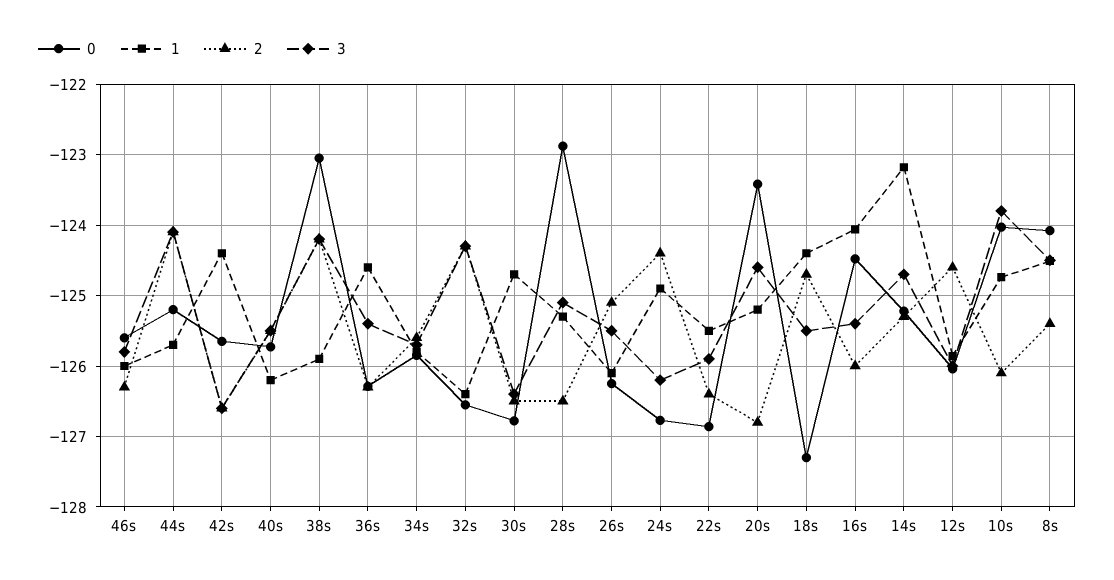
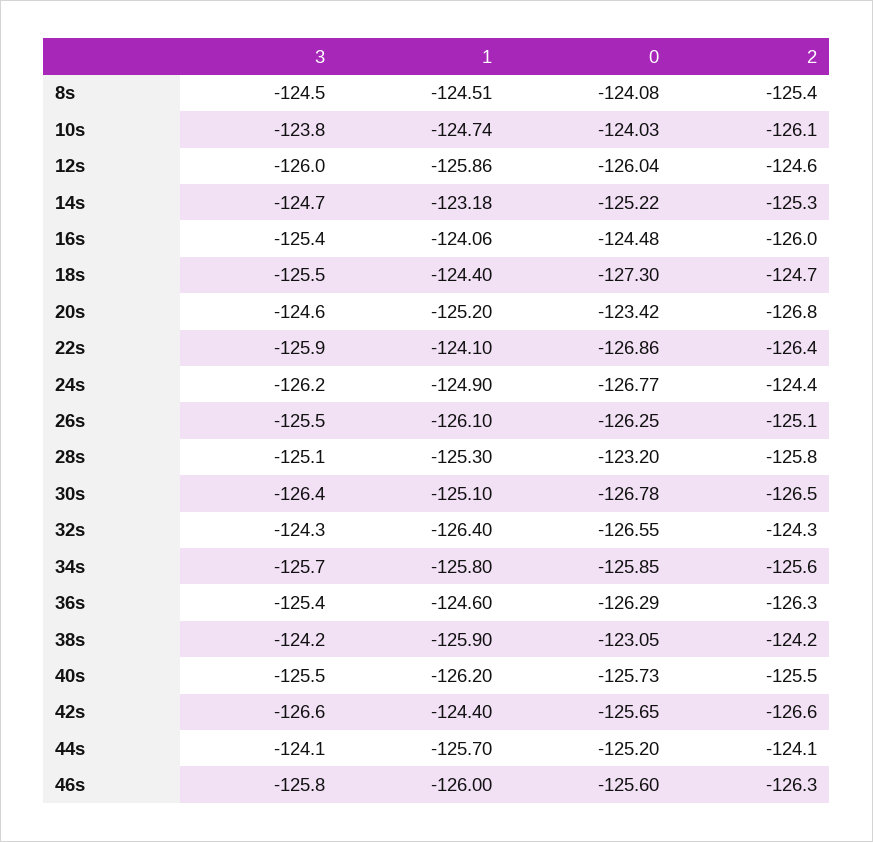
1, 30s: -124.7 -> -125.1
0, 28s: -122.9 -> -123.2
2, 28s: -126.5 -> -125.8
1, 22s: -125.5 -> -124.1

